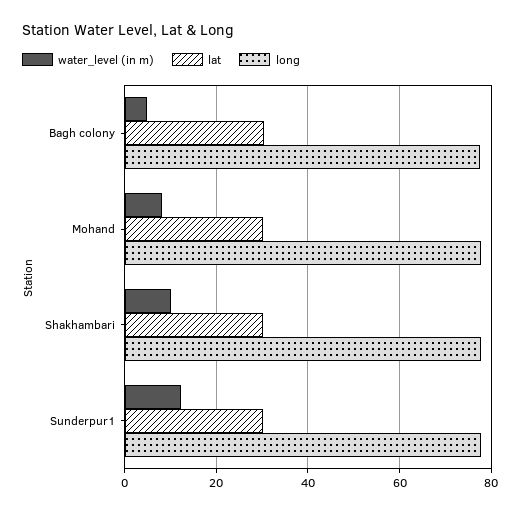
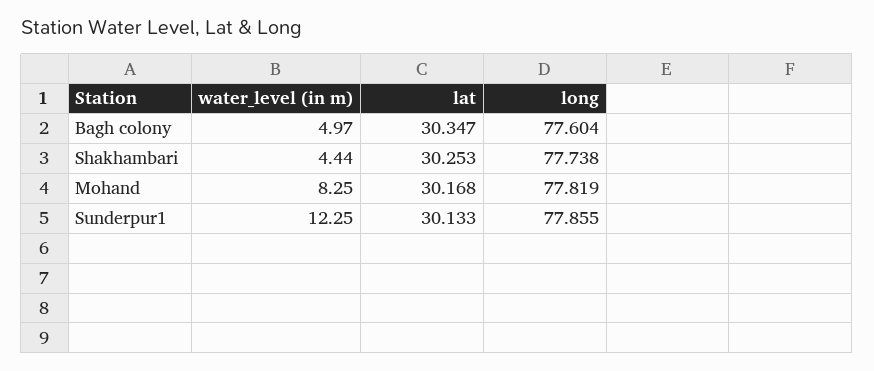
water_level (in m), Shakhambari: 10 -> 4.44

